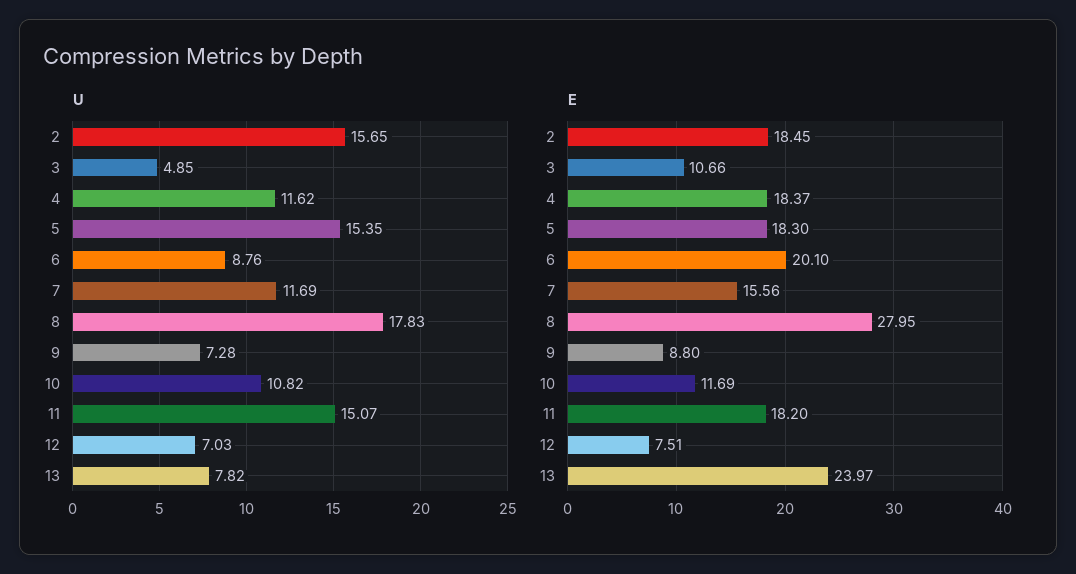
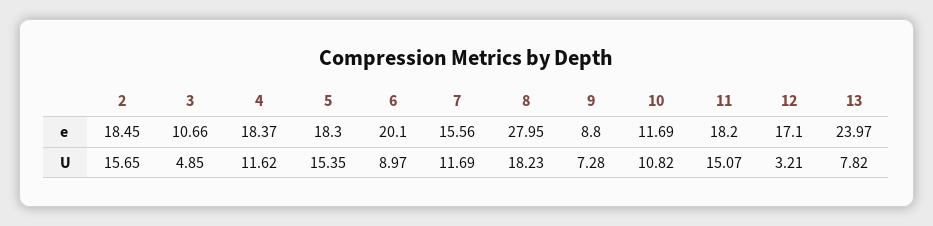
U, 6: 8.76 -> 8.97
U, 8: 17.83 -> 18.23
U, 12: 7.03 -> 3.21
E, 12: 7.51 -> 17.1

